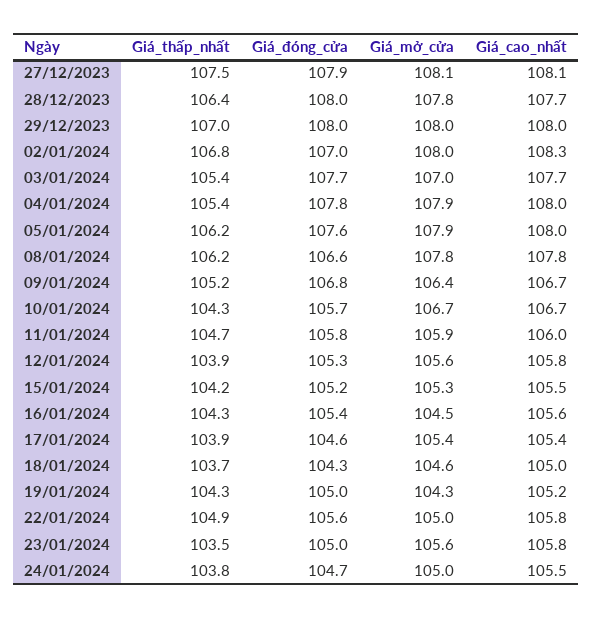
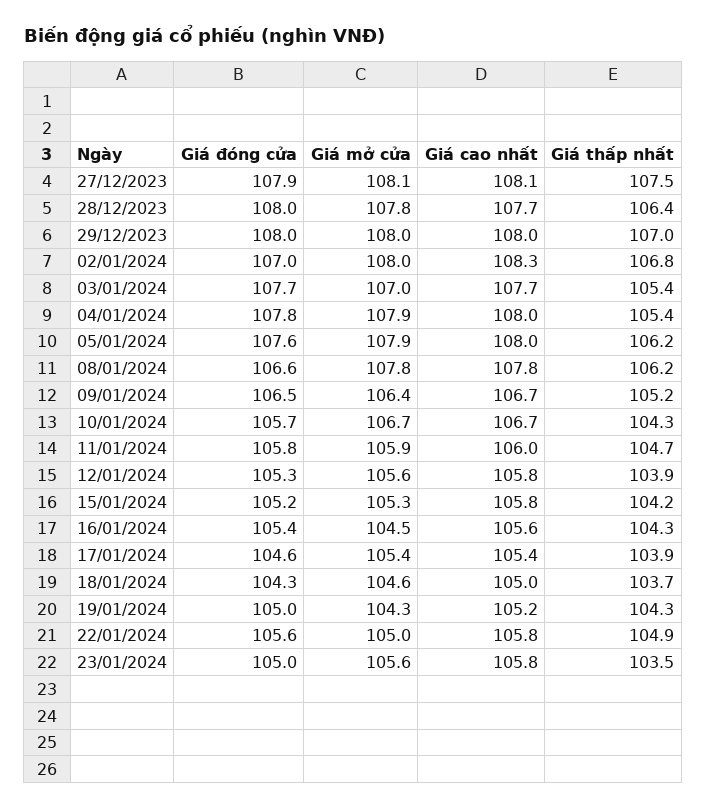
Giá_đóng_cửa, 09/01/2024: 106.8 -> 106.5
Giá_cao_nhất, 15/01/2024: 105.5 -> 105.8
Giá_thấp_nhất, 24/01/2024: 103.8 -> none
Giá_đóng_cửa, 24/01/2024: 104.7 -> none
Giá_mở_cửa, 24/01/2024: 105 -> none
Giá_cao_nhất, 24/01/2024: 105.5 -> none

